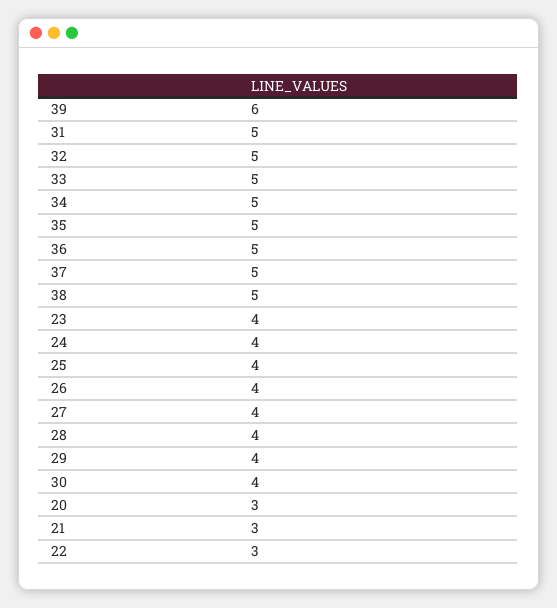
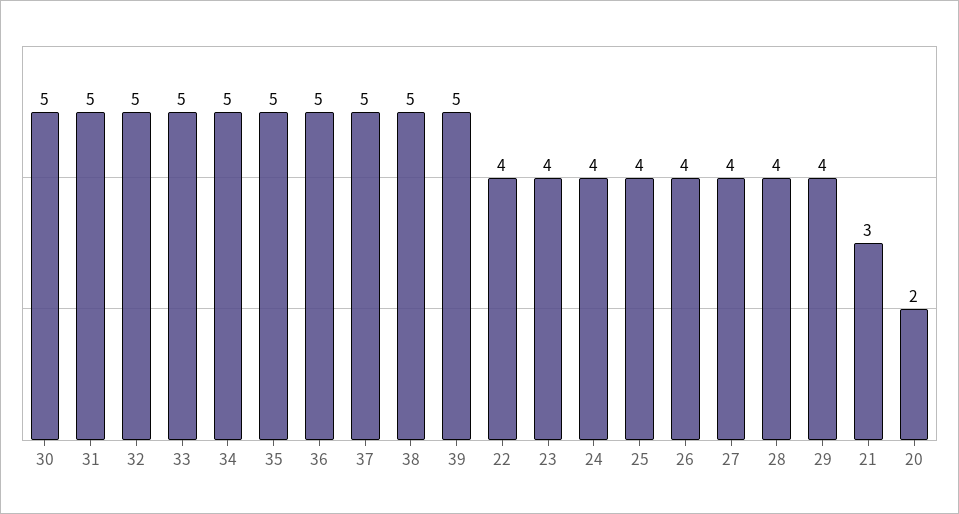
39: 6 -> 5
30: 4 -> 5
20: 3 -> 2
22: 3 -> 4

